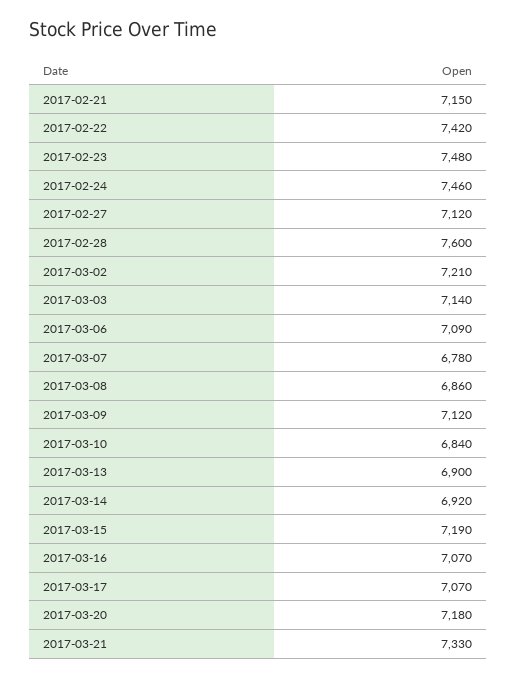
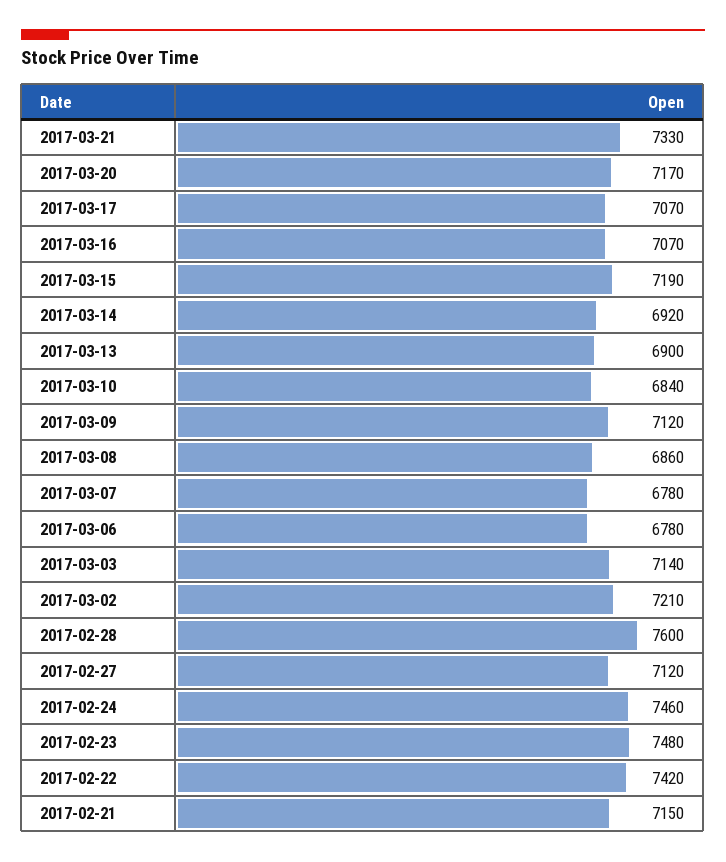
2017-03-06: 7090 -> 6780
2017-03-20: 7180 -> 7170

